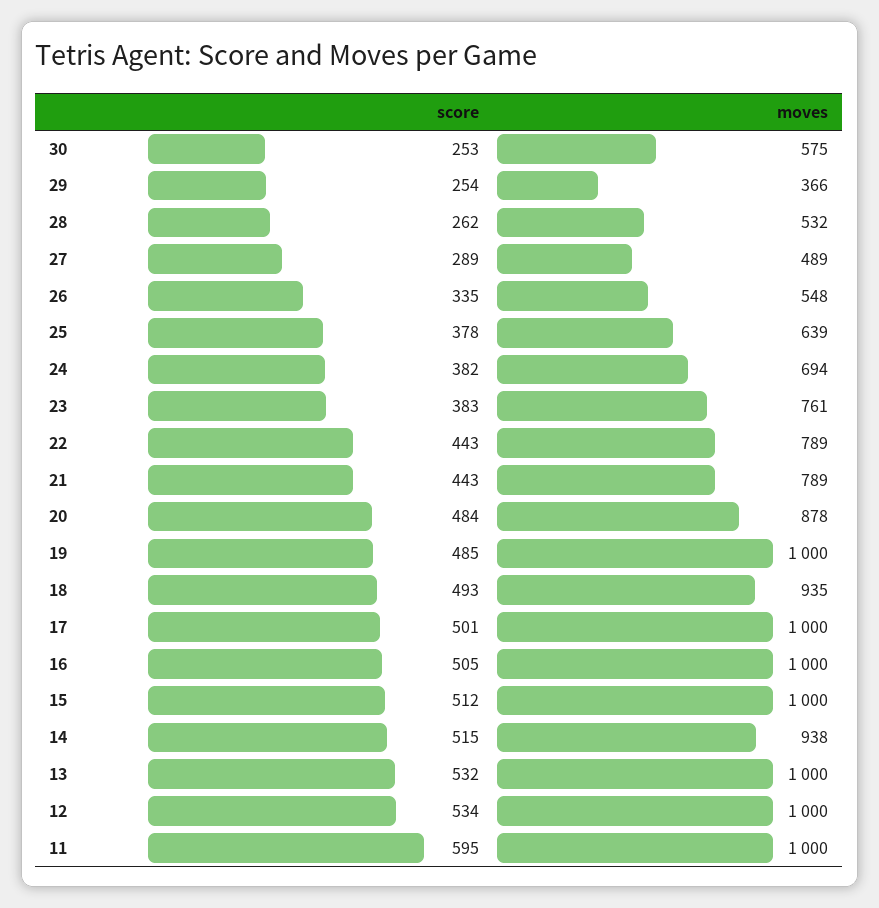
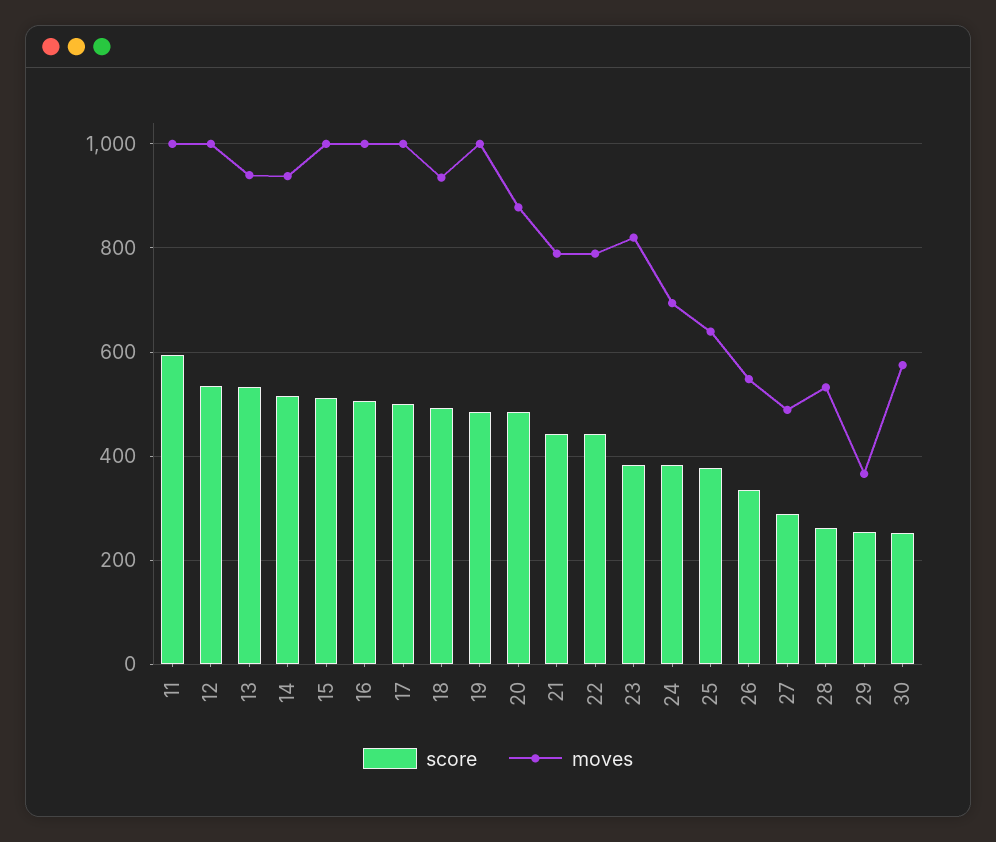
moves, 23: 761 -> 820
moves, 13: 1000 -> 940

